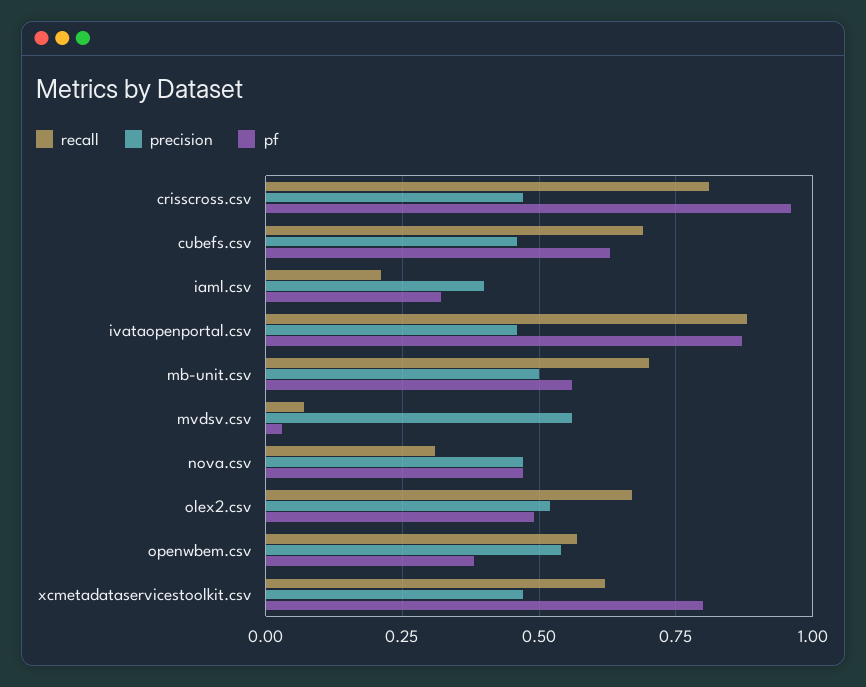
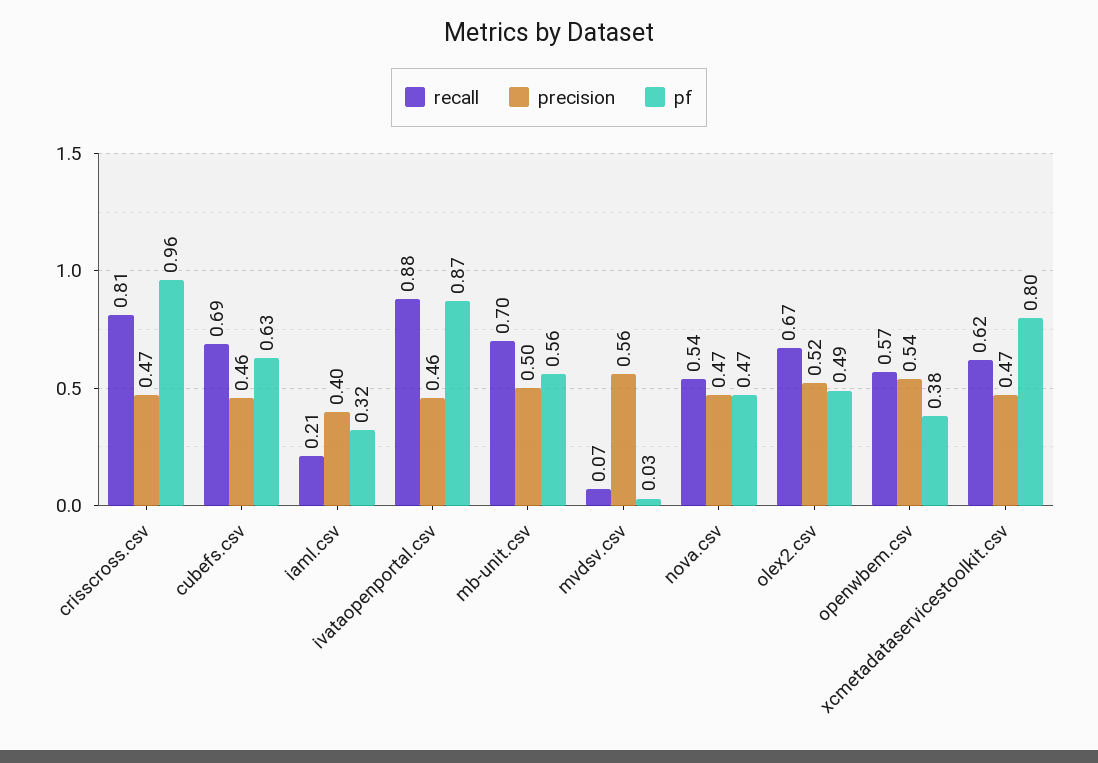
recall, nova.csv: 0.3 -> 0.54

